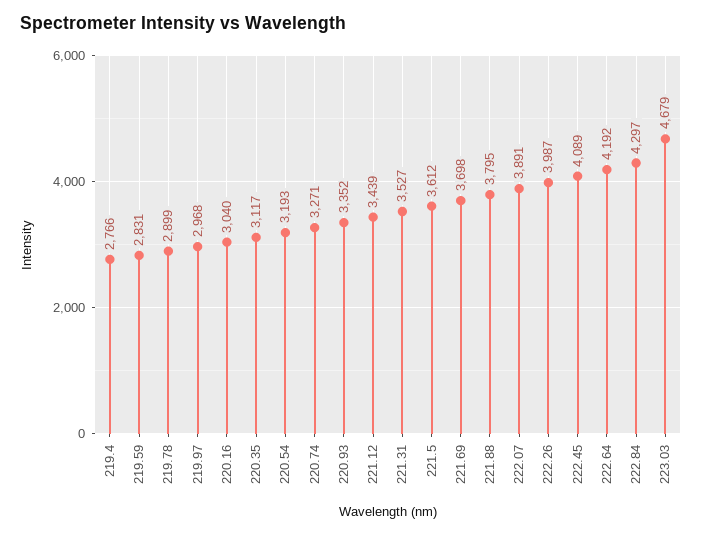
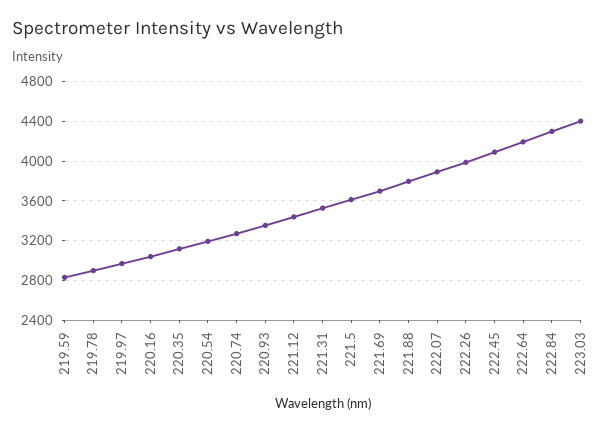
219.4: 2766 -> none
223.03: 4679 -> 4400

